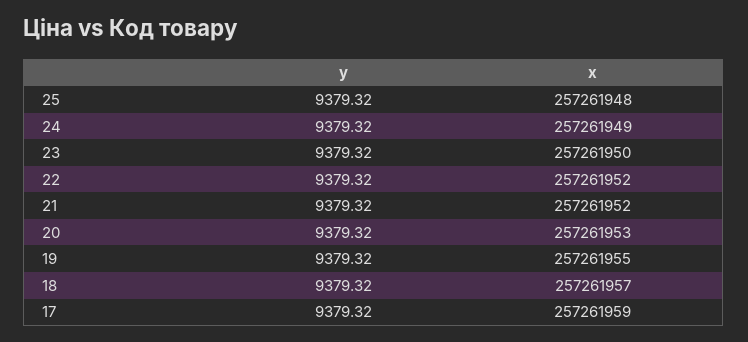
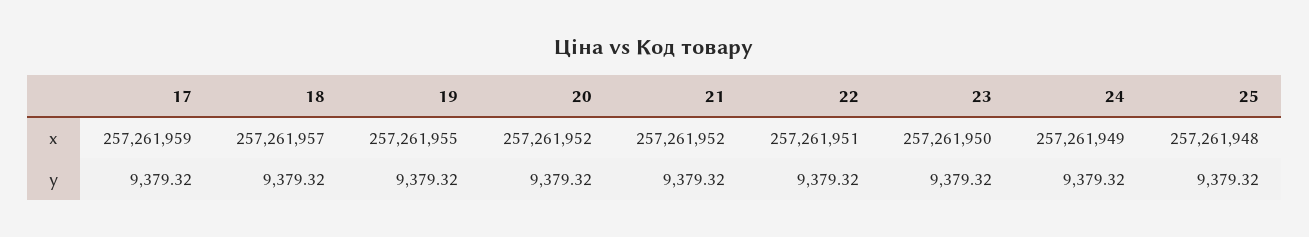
x, 22: 257261952 -> 257261951
x, 20: 257261953 -> 257261952

